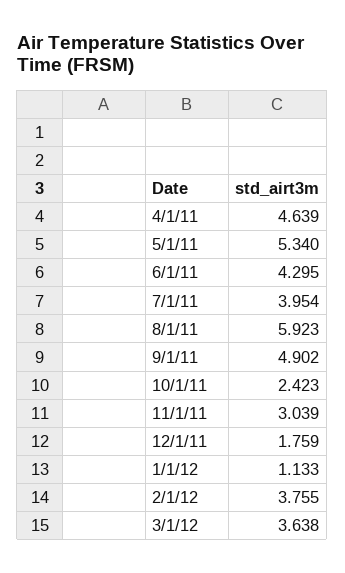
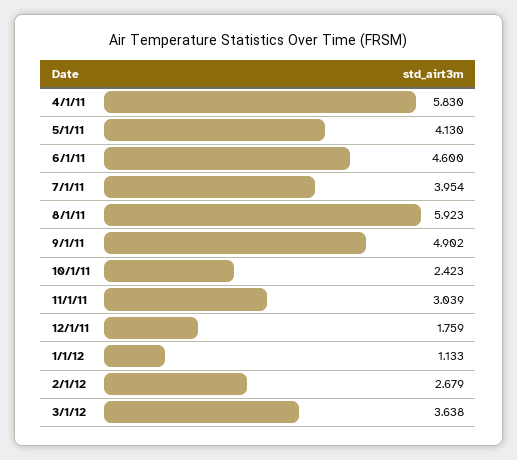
4/1/11: 4.639 -> 5.83
5/1/11: 5.34 -> 4.13
6/1/11: 4.295 -> 4.6
2/1/12: 3.755 -> 2.679

